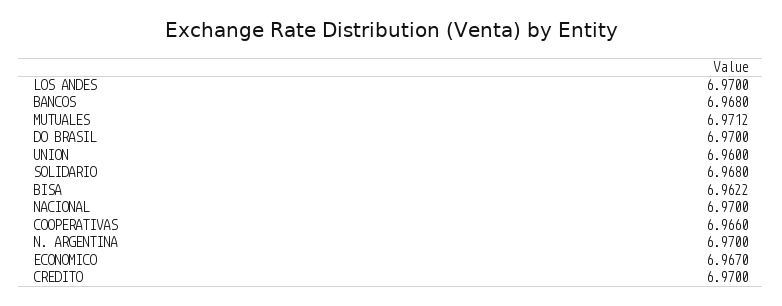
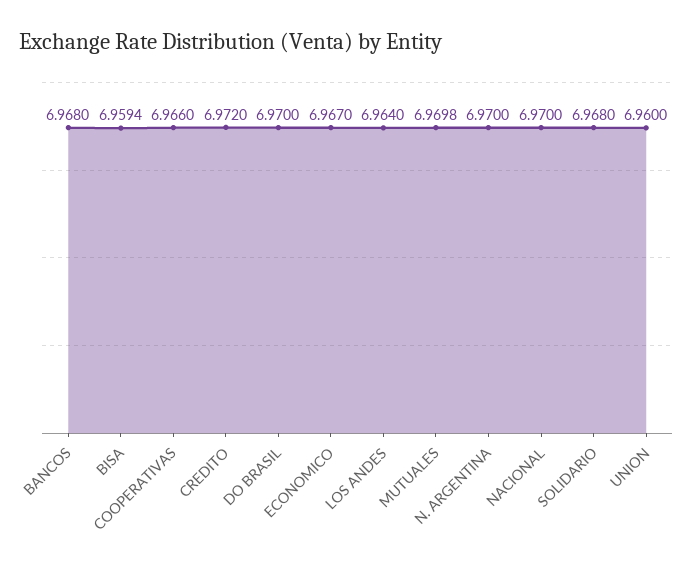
LOS ANDES: 6.97 -> 6.964
MUTUALES: 6.9712 -> 6.9698
BISA: 6.9622 -> 6.9594
CREDITO: 6.97 -> 6.972

